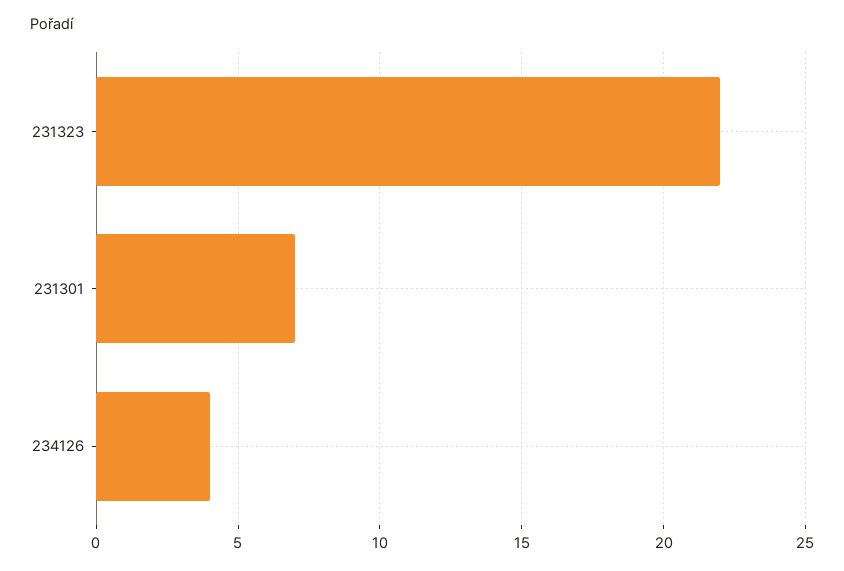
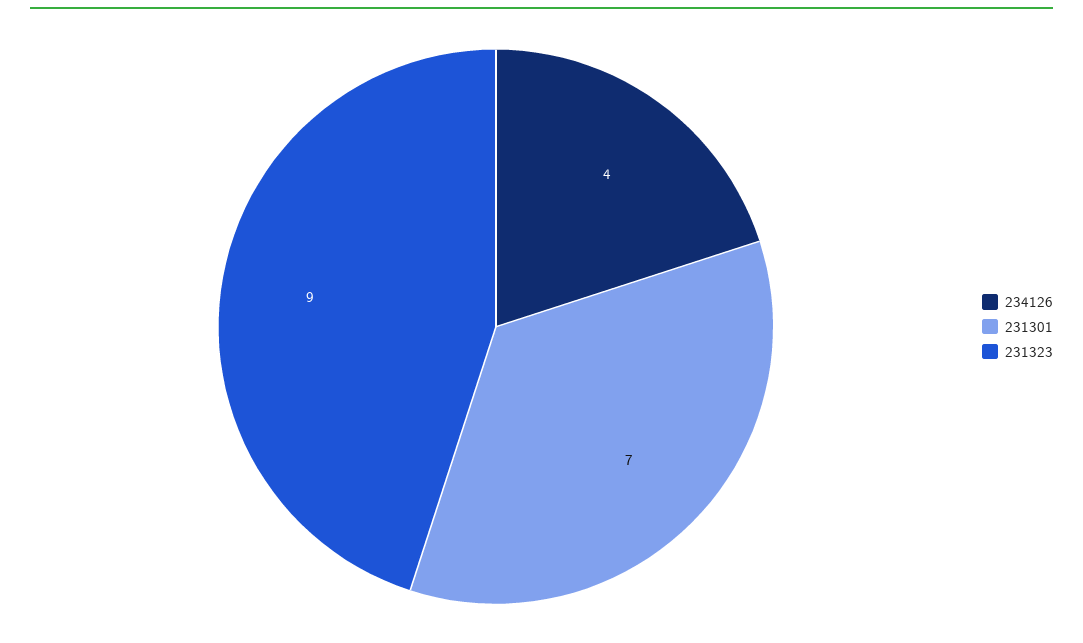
231323: 22 -> 9

